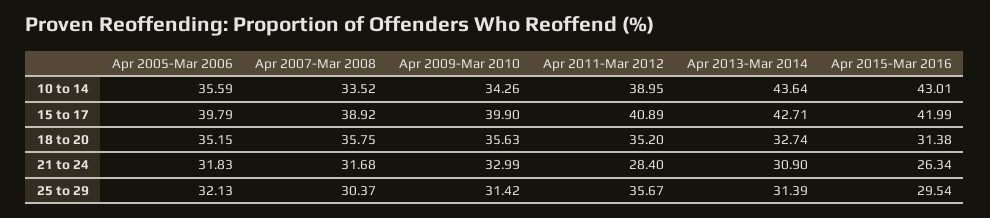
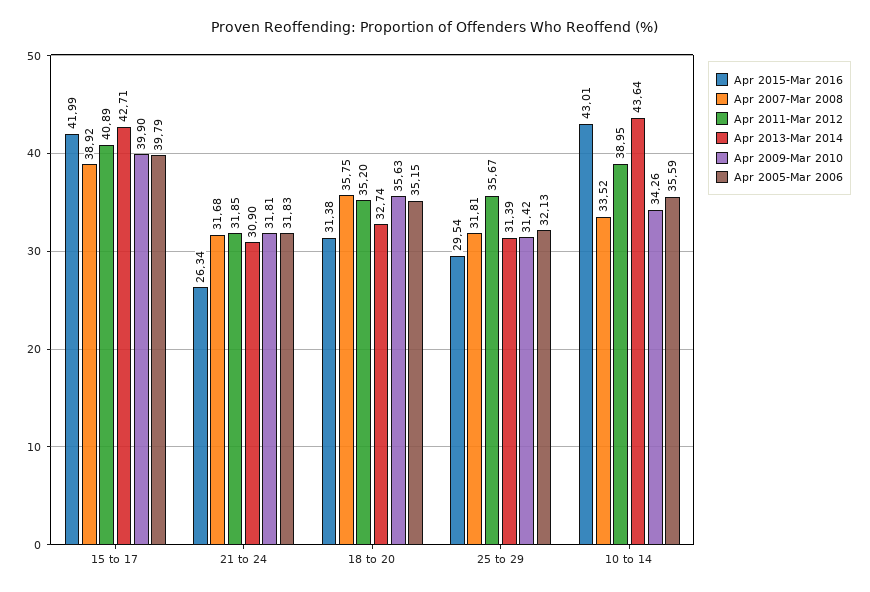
Apr 2009-Mar 2010, 21 to 24: 32.99 -> 31.81
Apr 2011-Mar 2012, 21 to 24: 28.4 -> 31.85
Apr 2007-Mar 2008, 25 to 29: 30.37 -> 31.81

